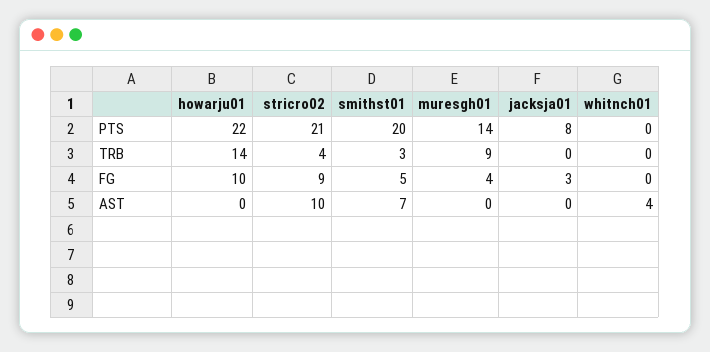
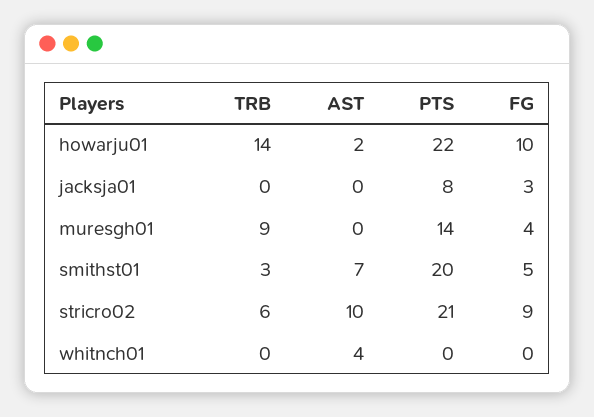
stricro02, TRB: 4 -> 6
howarju01, AST: 0 -> 2

